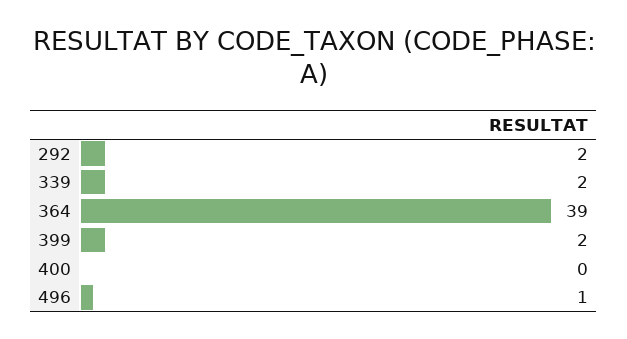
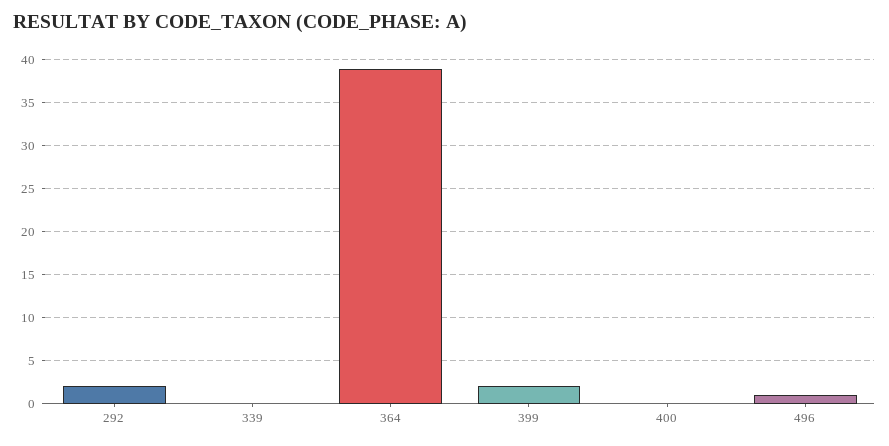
339: 2 -> 0

